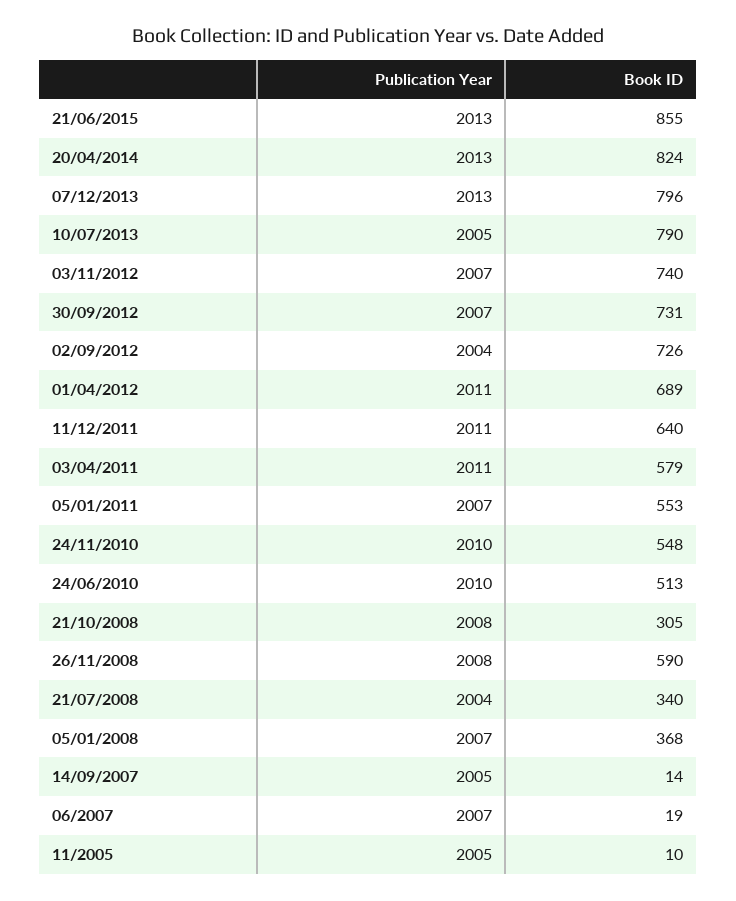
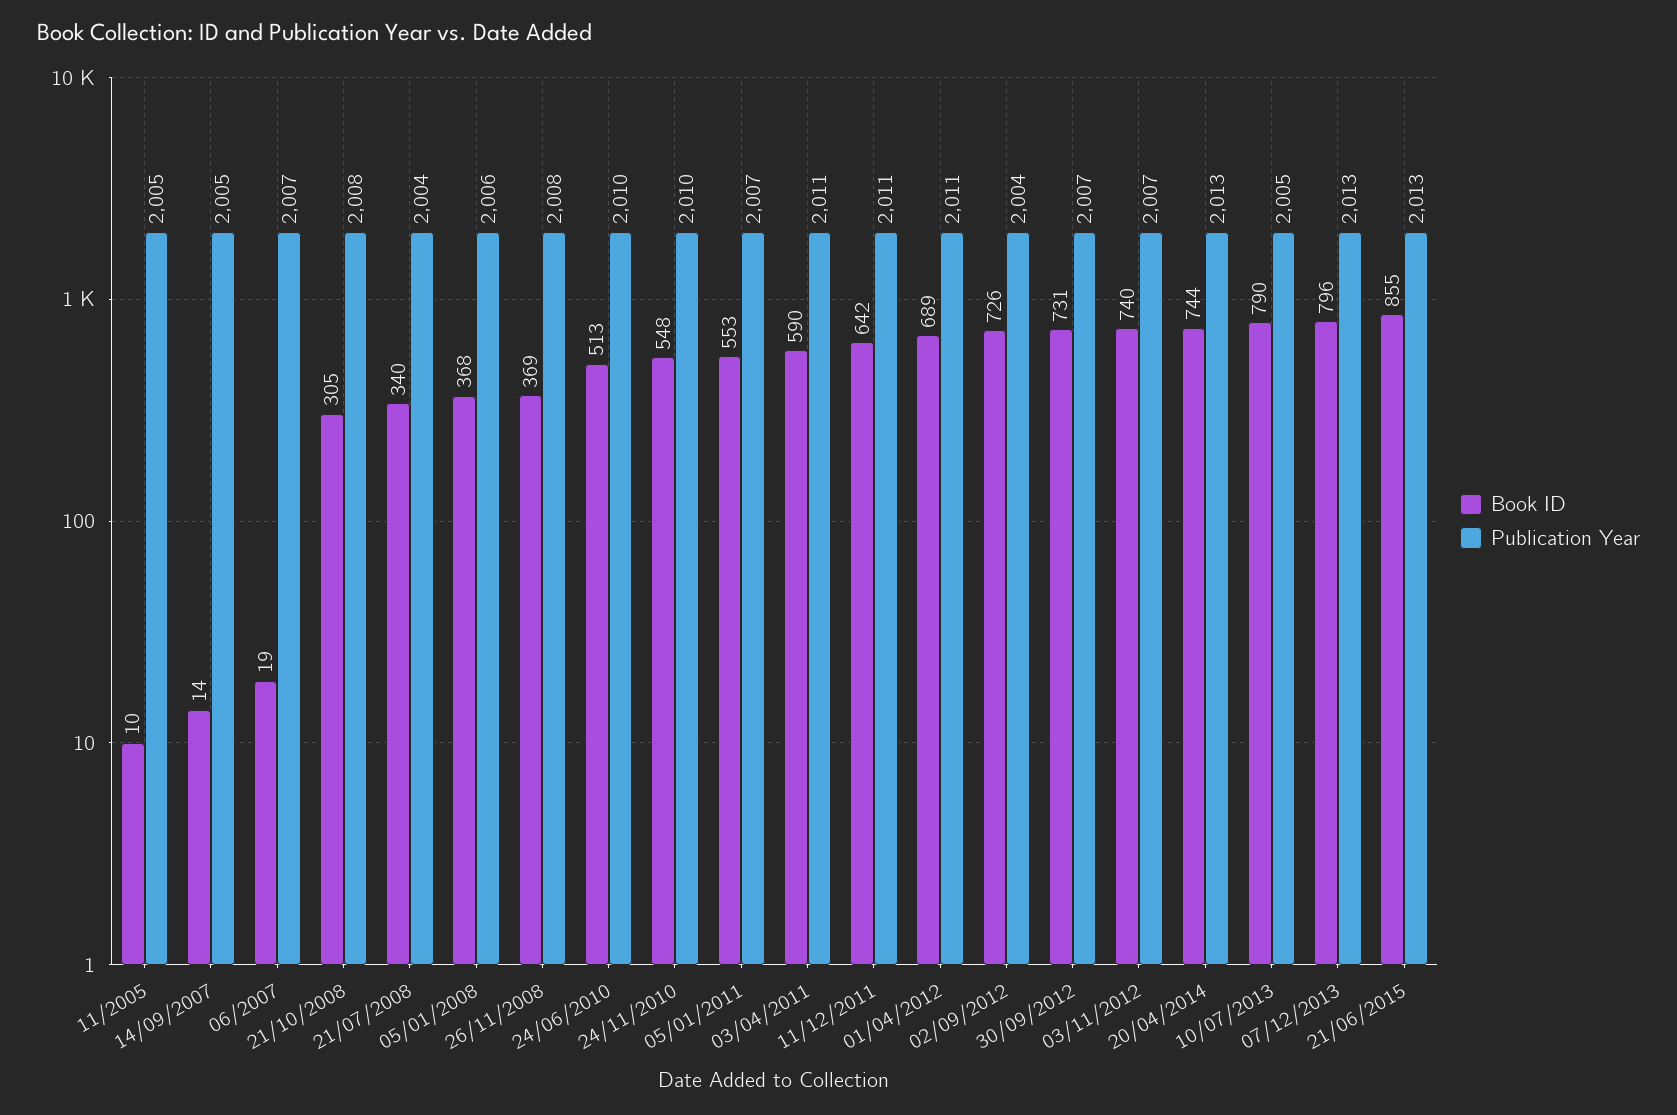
Book ID, 20/04/2014: 824 -> 744
Book ID, 11/12/2011: 640 -> 642
Book ID, 03/04/2011: 579 -> 590
Book ID, 26/11/2008: 590 -> 369
Publication Year, 05/01/2008: 2007 -> 2006

